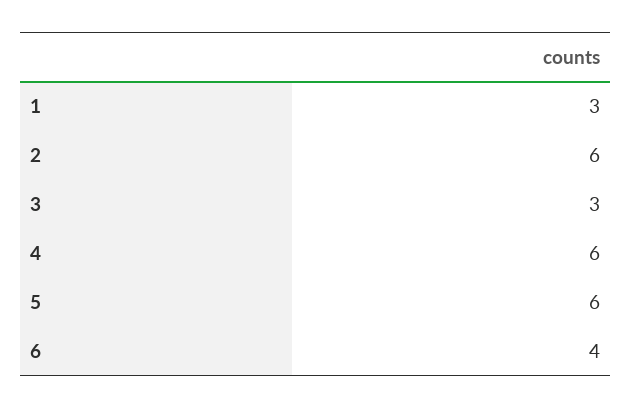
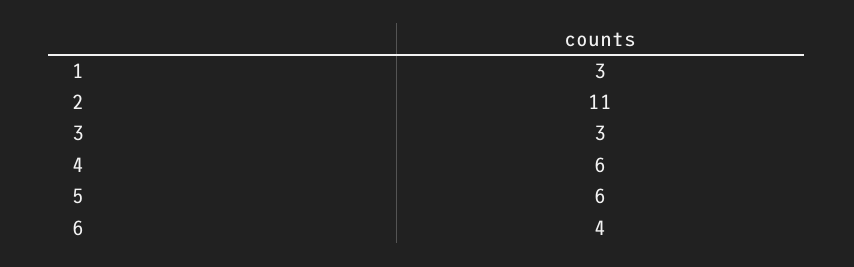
2: 6 -> 11

